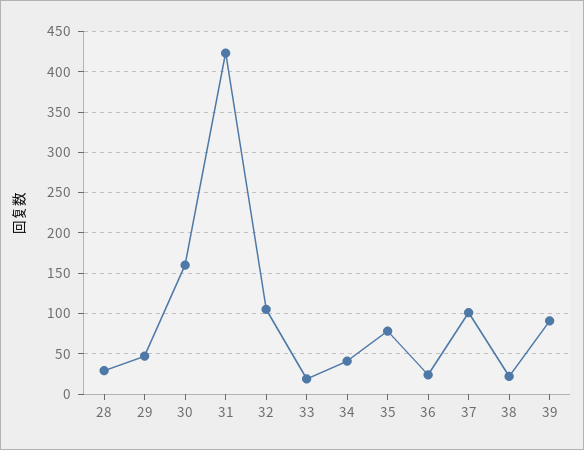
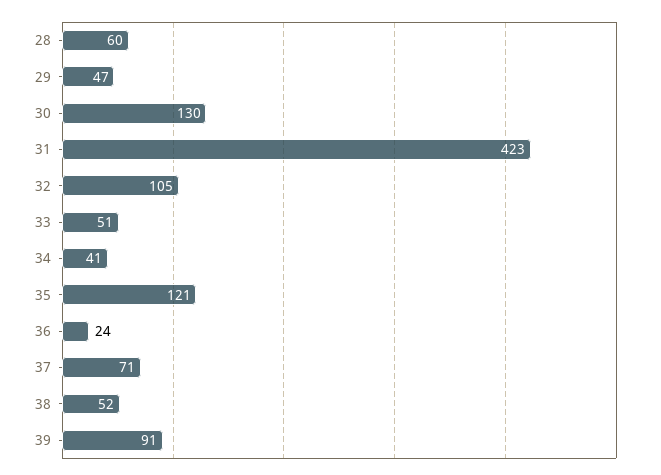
28: 30 -> 60
30: 160 -> 130
33: 20 -> 51
35: 80 -> 121
37: 100 -> 71
38: 20 -> 52

